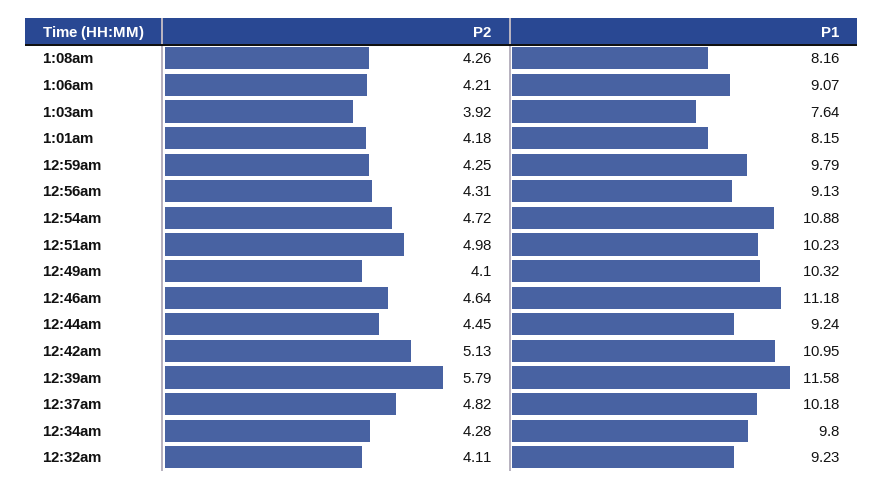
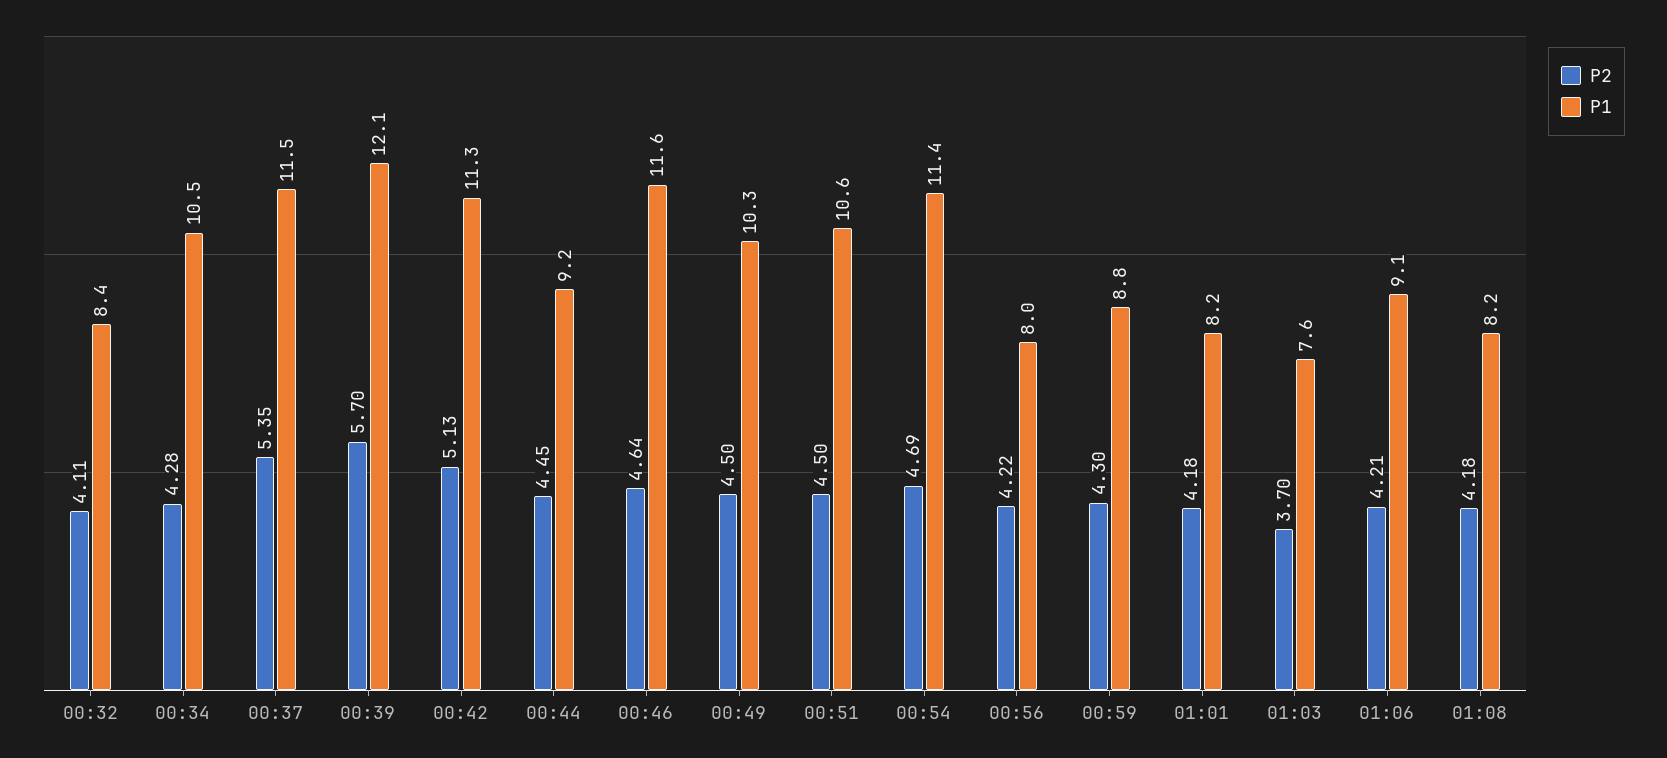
P2, 1:08am: 4.26 -> 4.18
P2, 1:03am: 3.92 -> 3.7
P2, 12:59am: 4.25 -> 4.3
P1, 12:59am: 9.79 -> 8.8
P2, 12:56am: 4.31 -> 4.22
P1, 12:56am: 9.13 -> 8
P2, 12:54am: 4.72 -> 4.69
P1, 12:54am: 10.88 -> 11.4
P2, 12:51am: 4.98 -> 4.5
P1, 12:51am: 10.23 -> 10.6
P2, 12:49am: 4.1 -> 4.5
P1, 12:46am: 11.18 -> 11.6
P1, 12:42am: 10.95 -> 11.3
P2, 12:39am: 5.79 -> 5.7
P1, 12:39am: 11.58 -> 12.1
P2, 12:37am: 4.82 -> 5.35
P1, 12:37am: 10.18 -> 11.5
P1, 12:34am: 9.8 -> 10.5
P1, 12:32am: 9.23 -> 8.4

